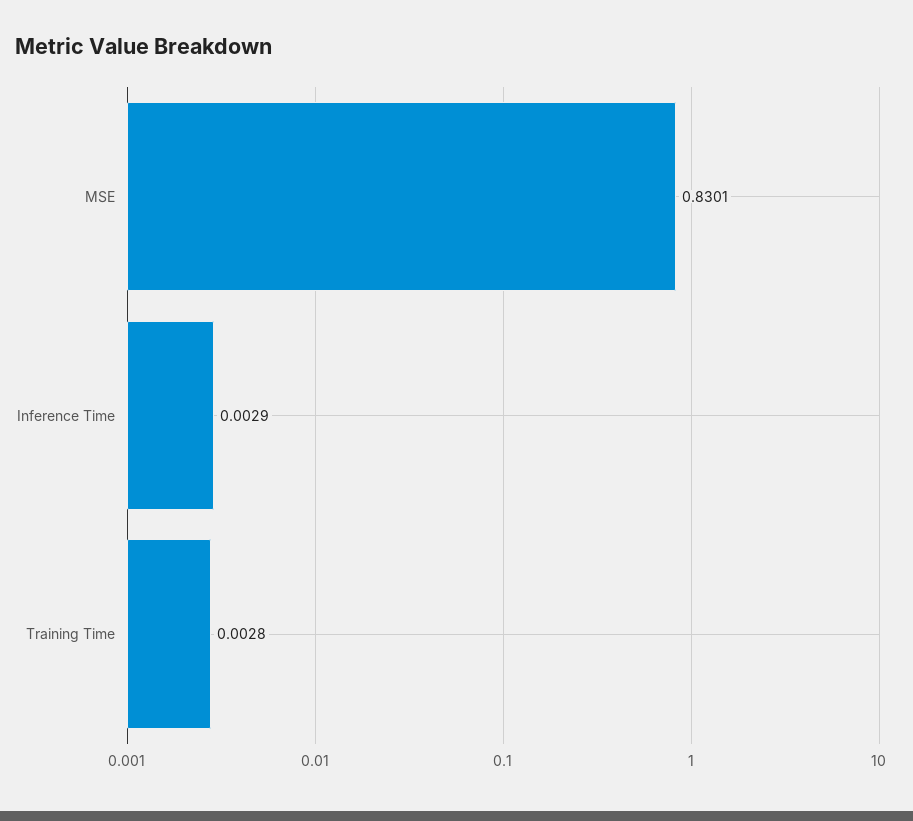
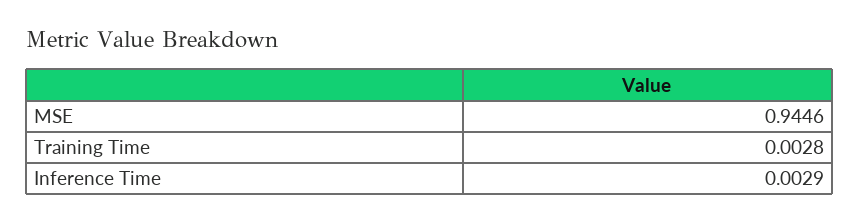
MSE: 0.8301 -> 0.9446

